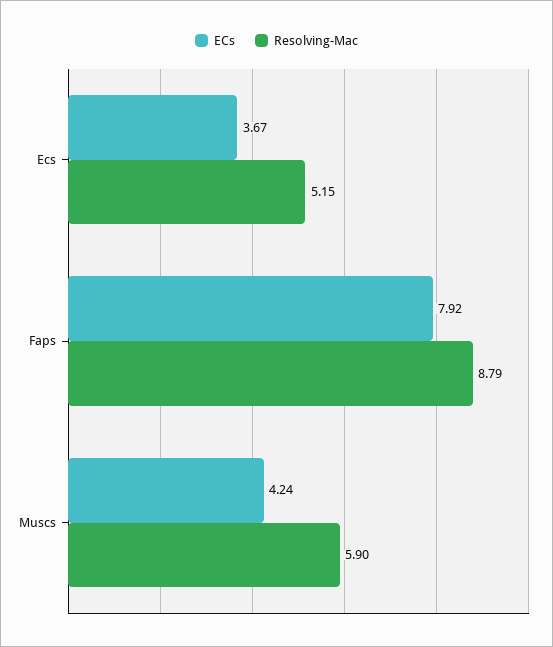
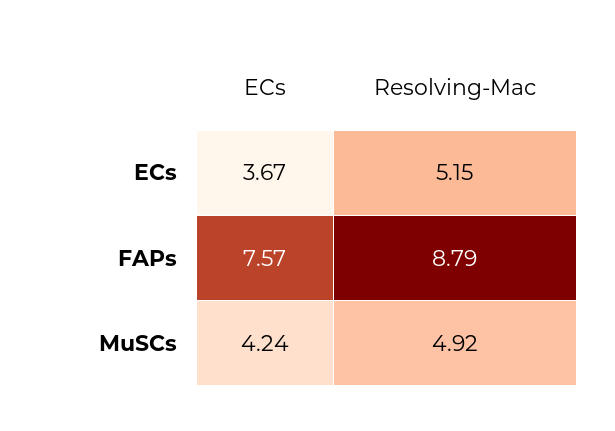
ECs, Faps: 7.92 -> 7.57
Resolving-Mac, Muscs: 5.9 -> 4.92

